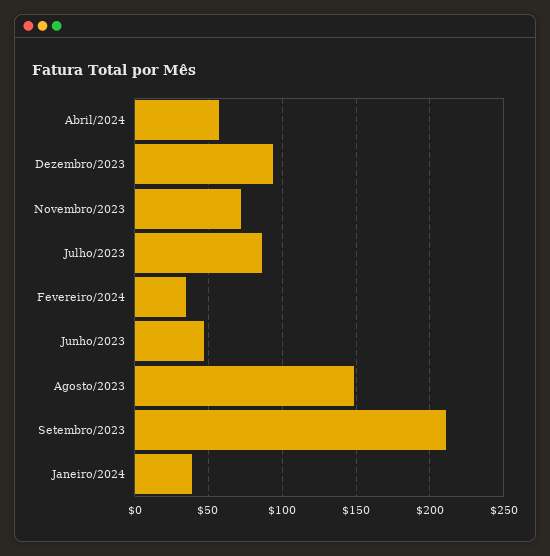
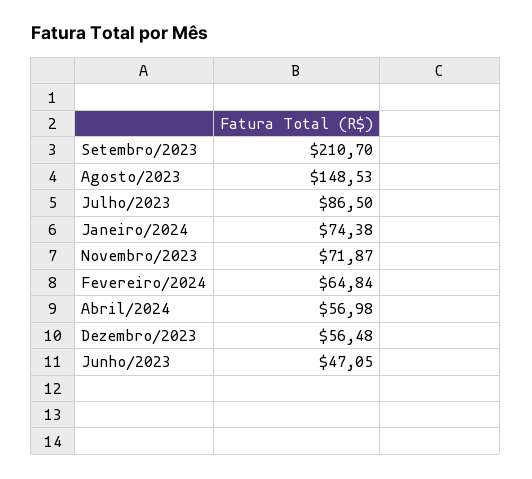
Dezembro/2023: 95 -> 56.48
Fevereiro/2024: 35 -> 64.84
Janeiro/2024: 40 -> 74.38

